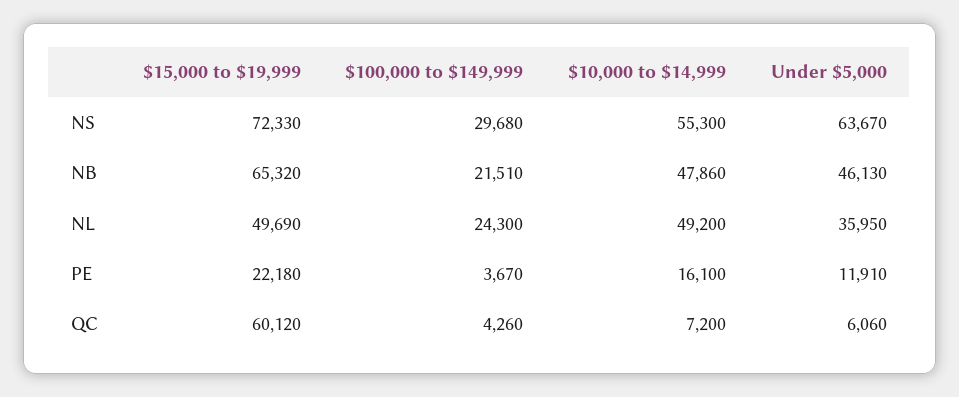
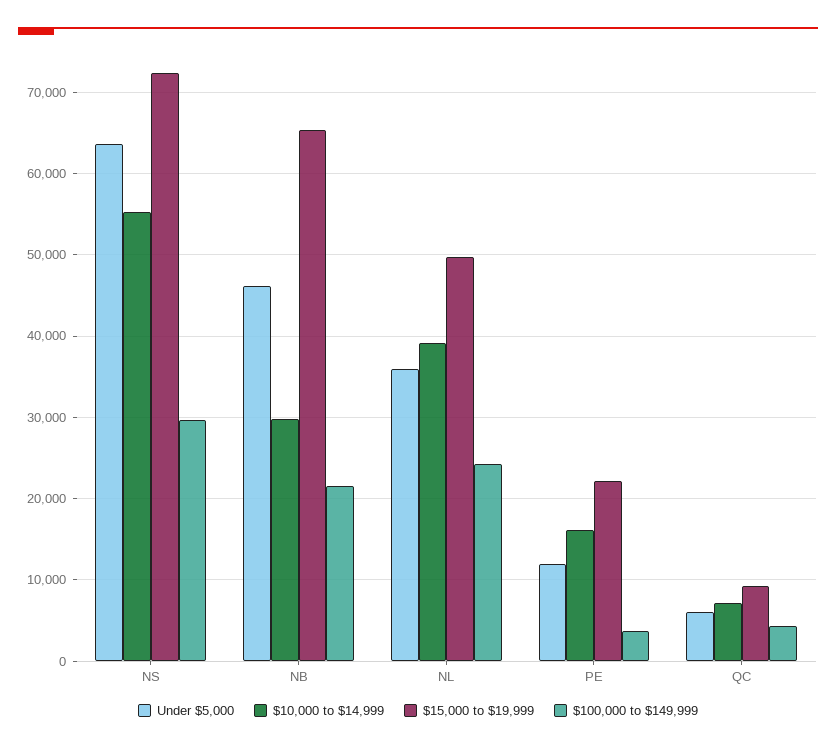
$10,000 to $14,999, NB: 47860 -> 30000
$10,000 to $14,999, NL: 49200 -> 39000
$15,000 to $19,999, QC: 60120 -> 9000

